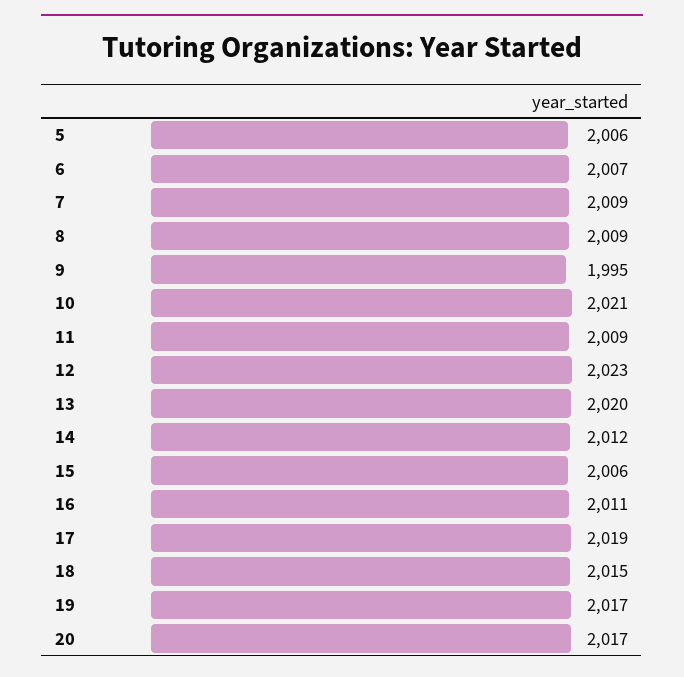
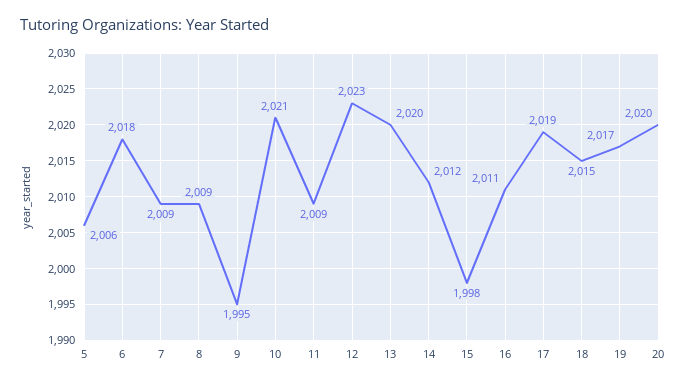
6: 2007 -> 2018
15: 2006 -> 1998
20: 2017 -> 2020

